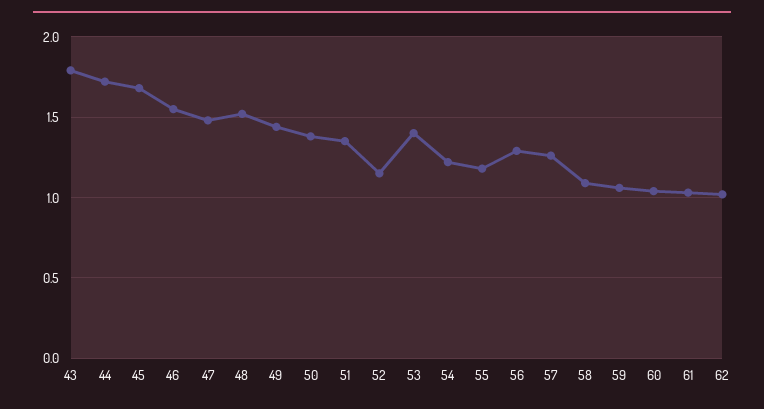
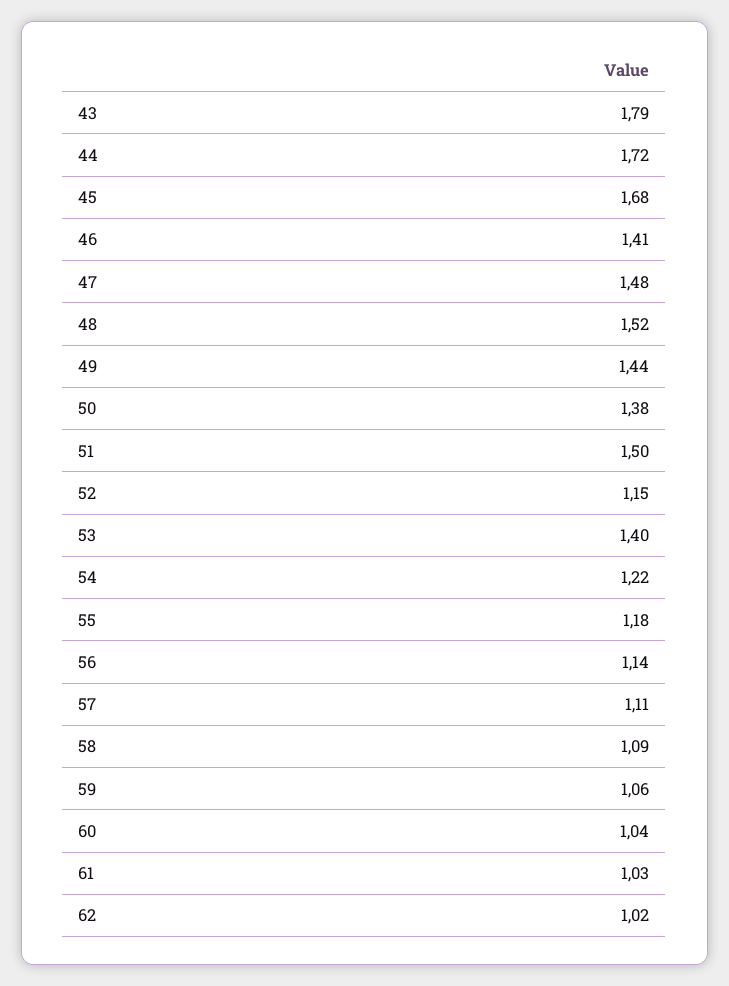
46: 1.55 -> 1.41
51: 1.35 -> 1.5
56: 1.3 -> 1.14
57: 1.25 -> 1.11

